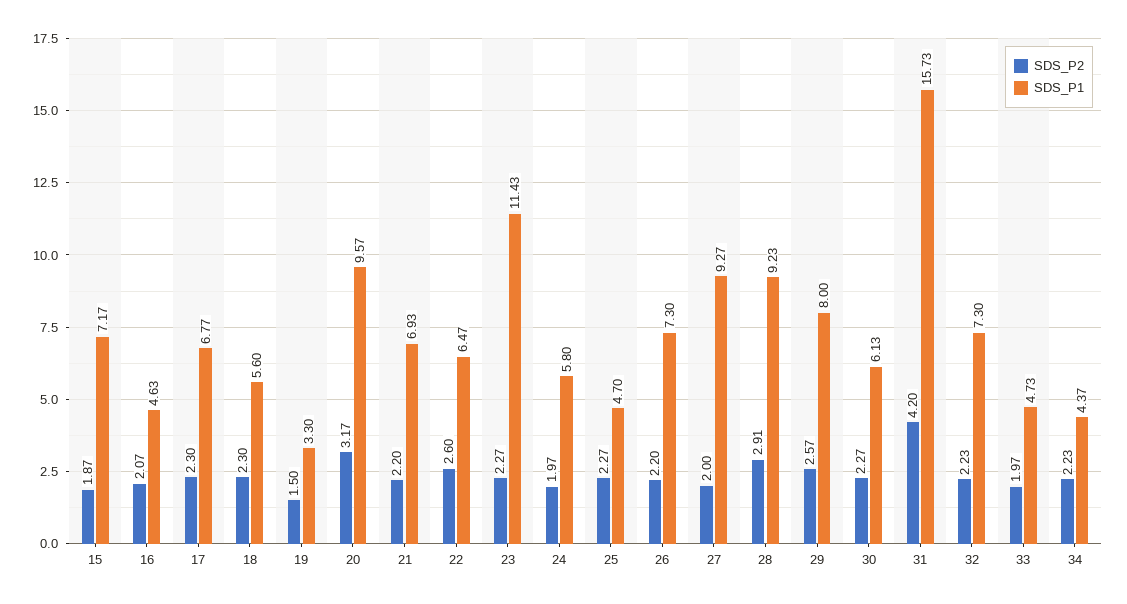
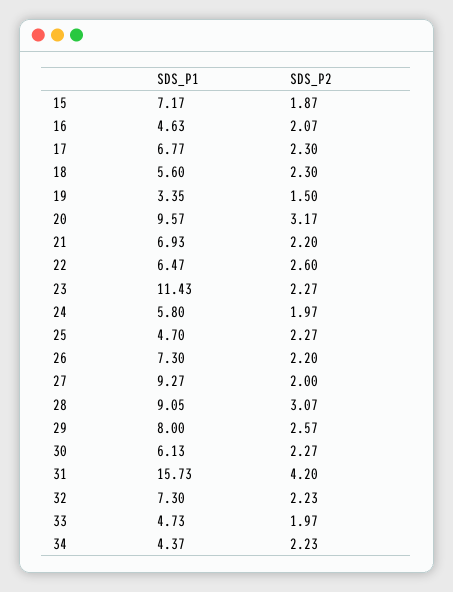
SDS_P1, 19: 3.3 -> 3.35
SDS_P2, 28: 2.91 -> 3.07
SDS_P1, 28: 9.23 -> 9.05

